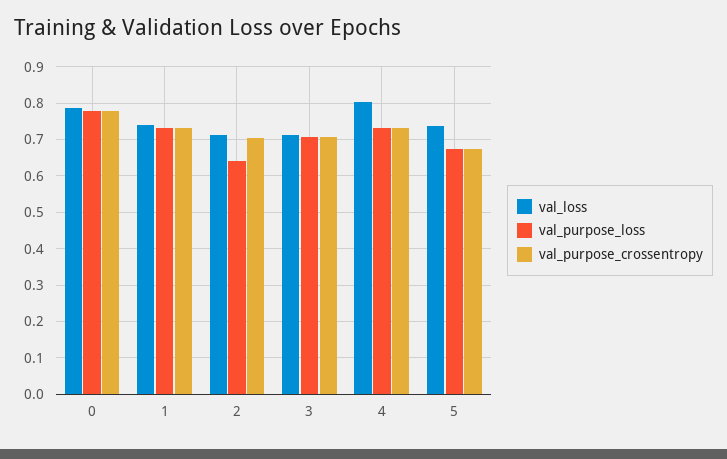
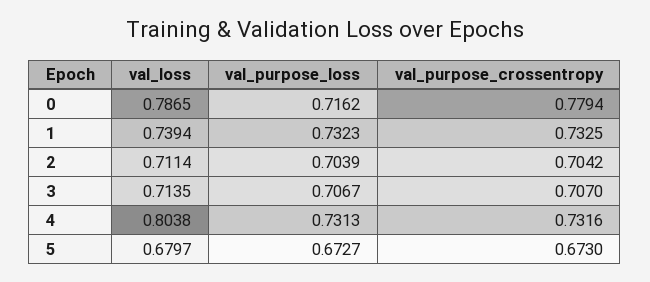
val_purpose_loss, 0: 0.78 -> 0.7162
val_purpose_loss, 2: 0.64 -> 0.7039
val_loss, 5: 0.74 -> 0.6797

